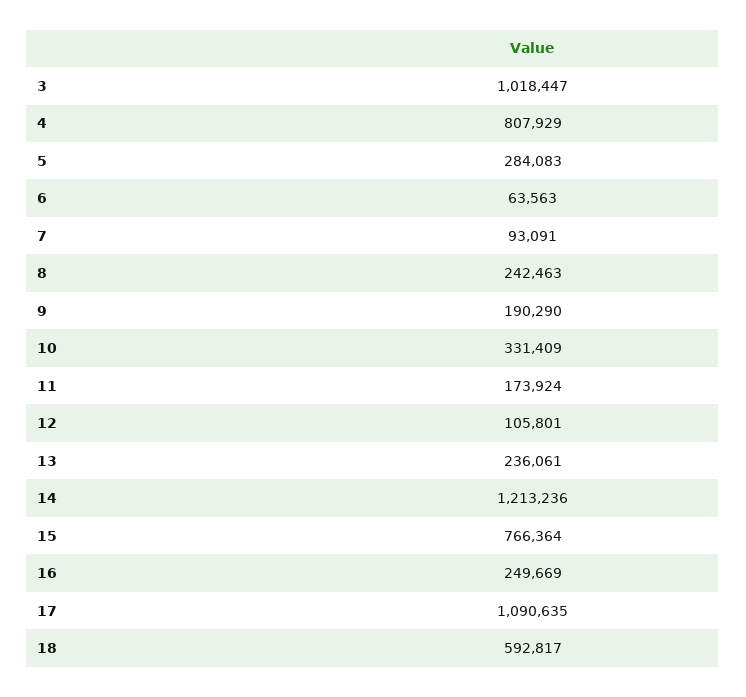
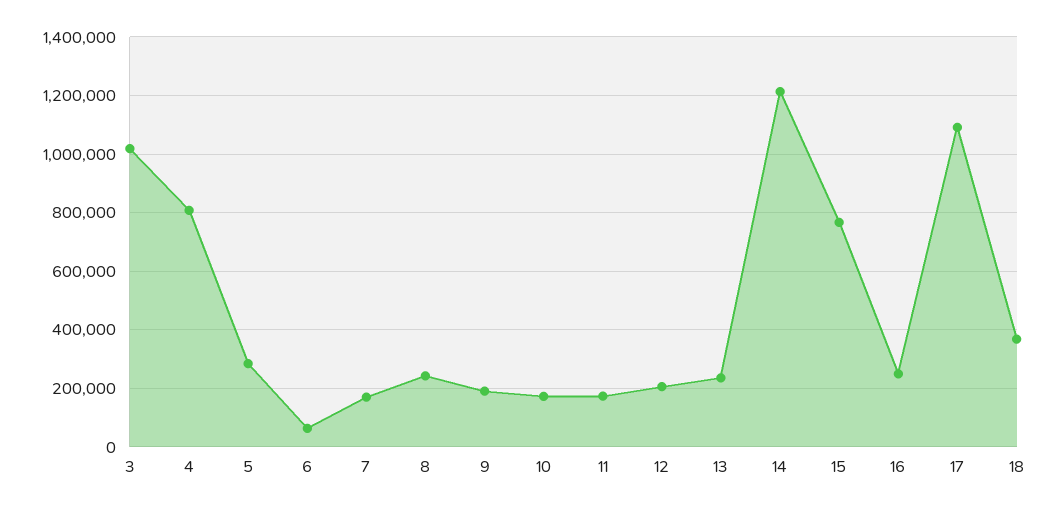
7: 93091 -> 175000
10: 331409 -> 175000
12: 105801 -> 200000
18: 592817 -> 375000

